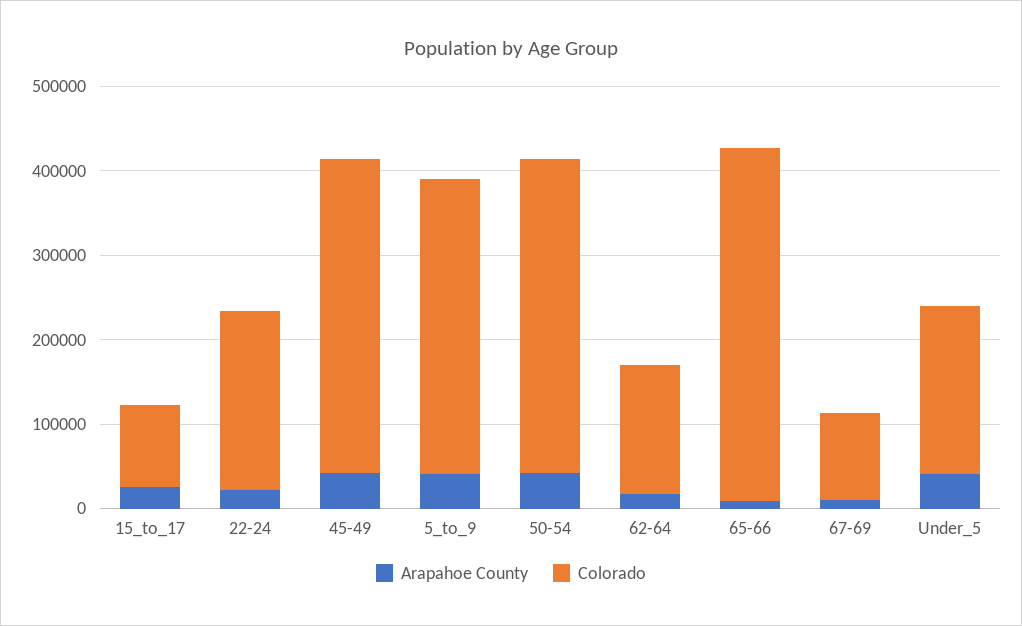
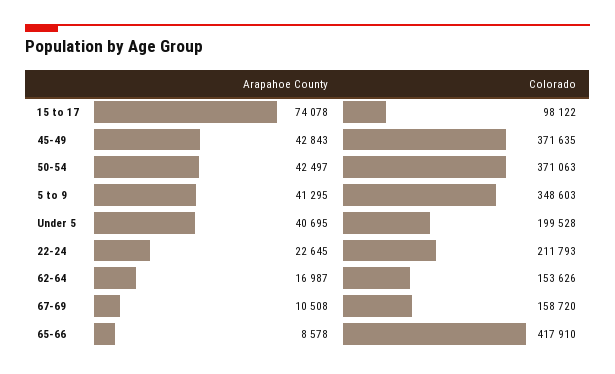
Arapahoe County, 15_to_17: 20000 -> 74078
Colorado, 67-69: 100000 -> 158720

